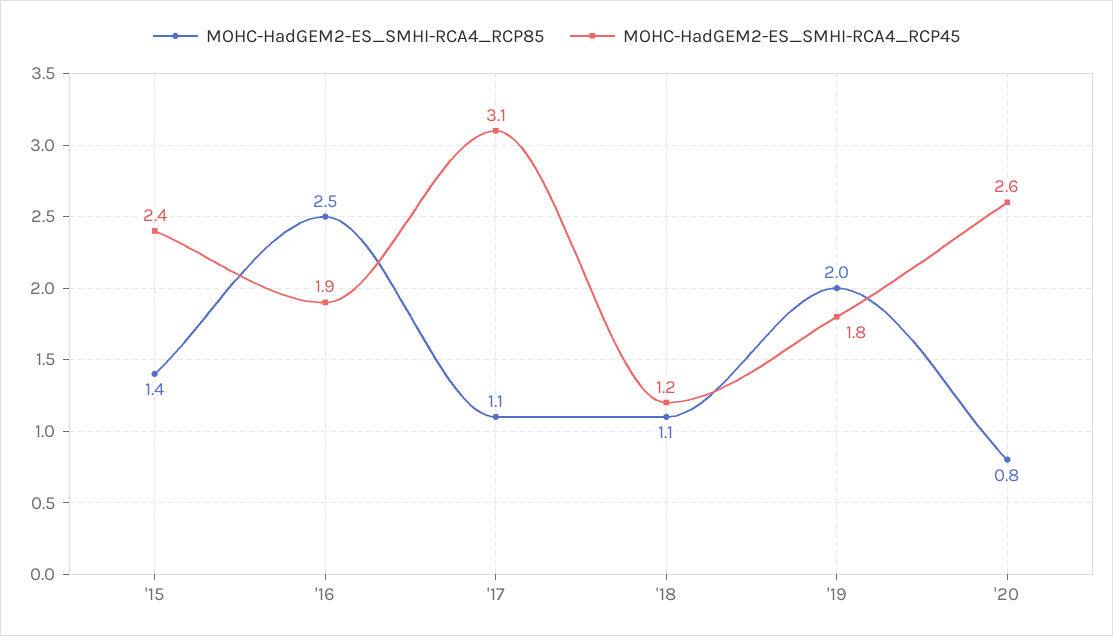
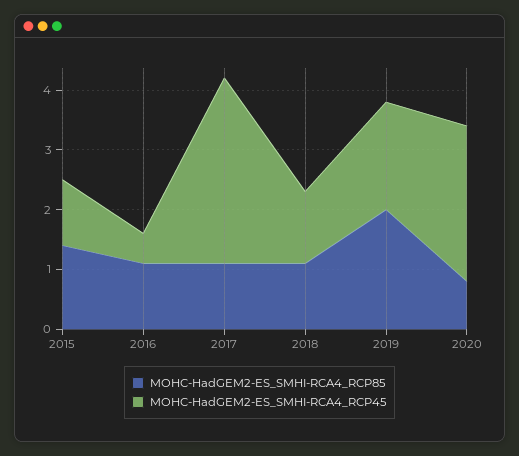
MOHC-HadGEM2-ES_SMHI-RCA4_RCP45, '15: 2.4 -> 1
MOHC-HadGEM2-ES_SMHI-RCA4_RCP85, '16: 2.5 -> 1
MOHC-HadGEM2-ES_SMHI-RCA4_RCP45, '16: 1.9 -> 0.5

